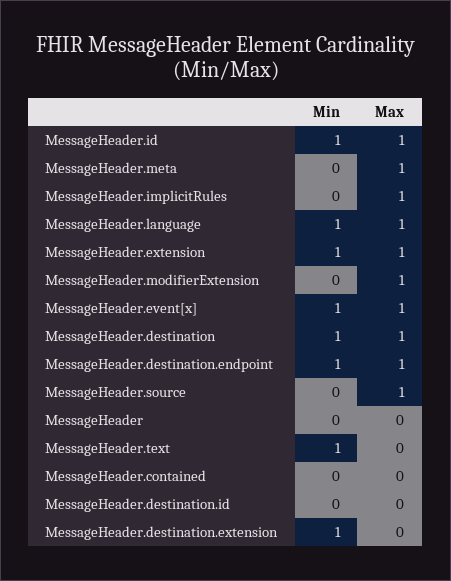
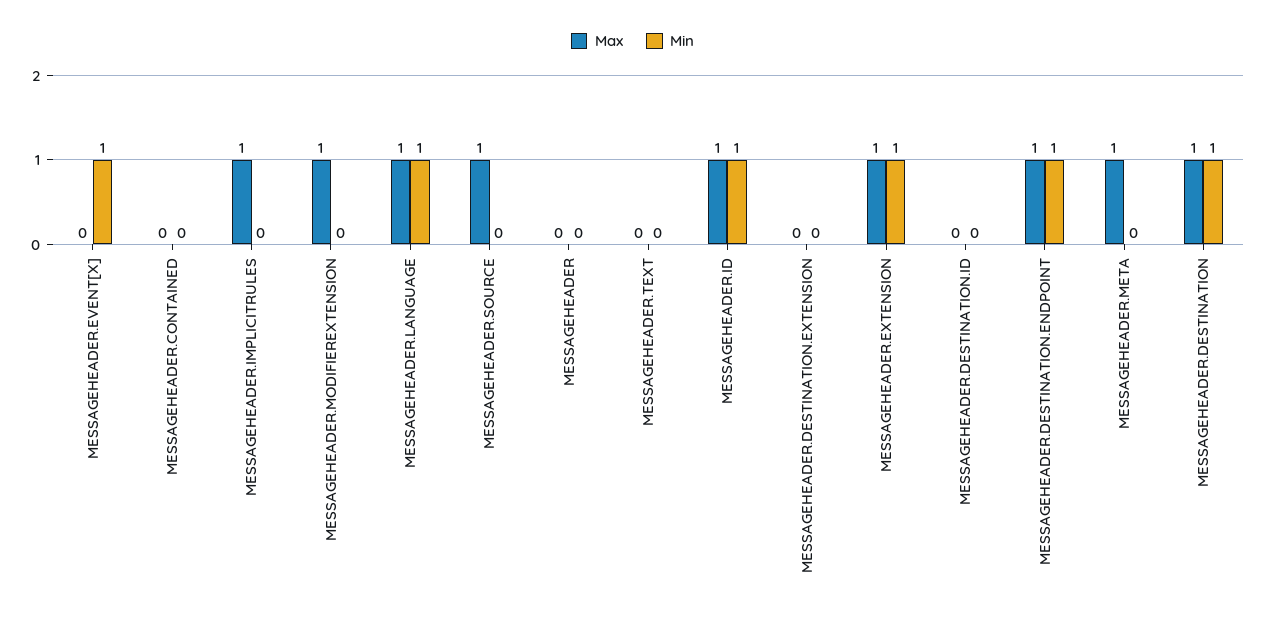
Max, MessageHeader.event[x]: 1 -> 0
Min, MessageHeader.text: 1 -> 0
Min, MessageHeader.destination.extension: 1 -> 0

